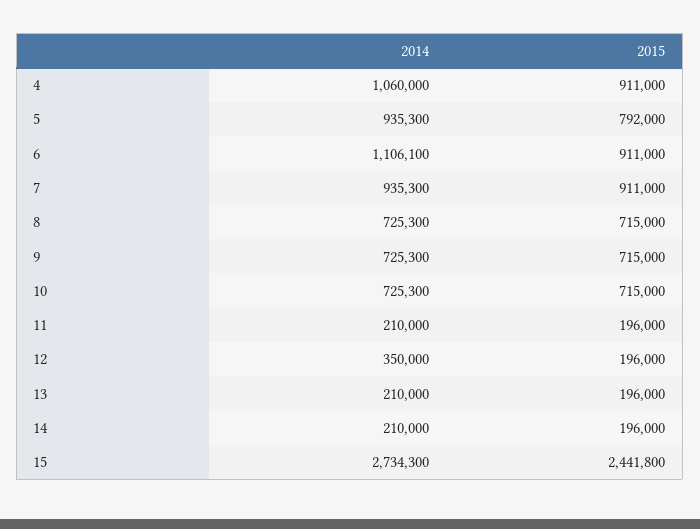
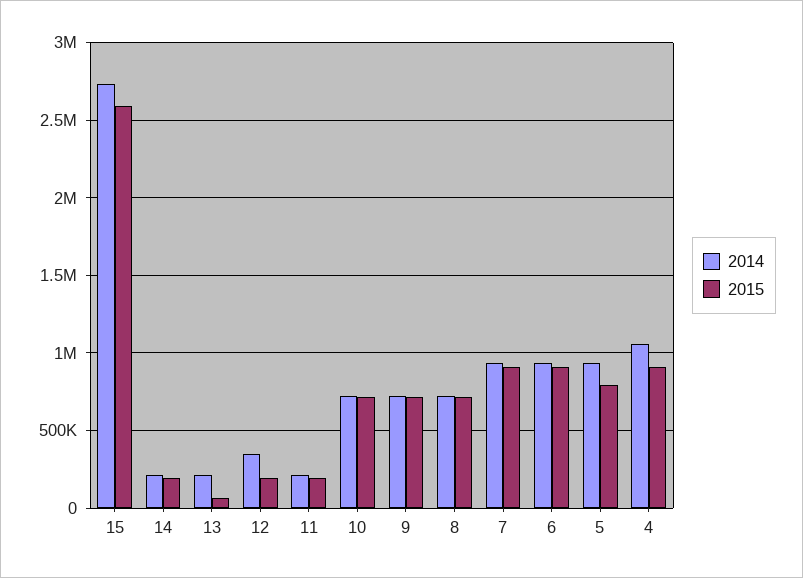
2014, 6: 1106100 -> 950000
2015, 13: 196000 -> 50000
2015, 15: 2441800 -> 2600000

